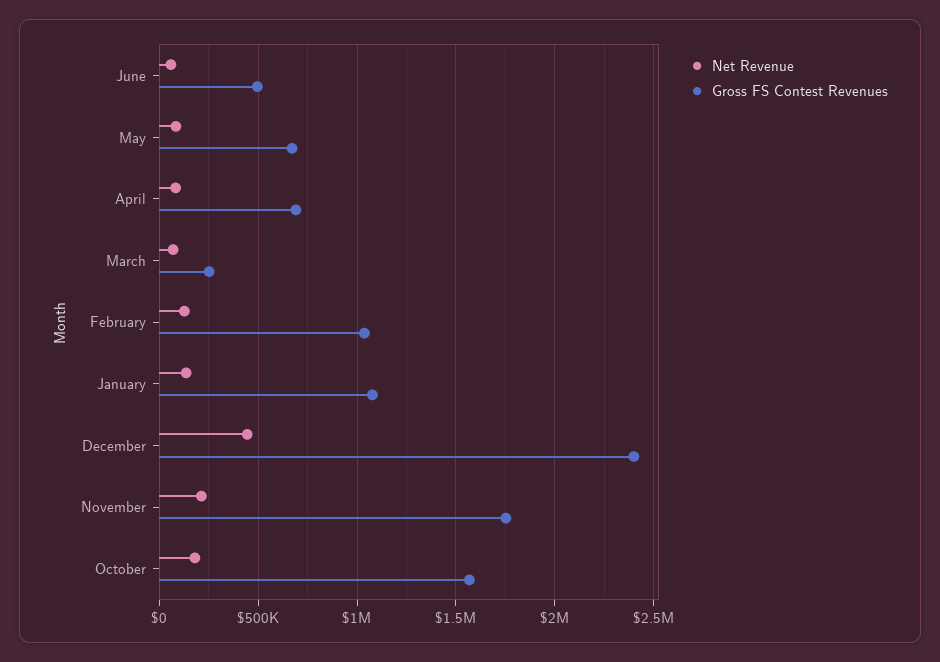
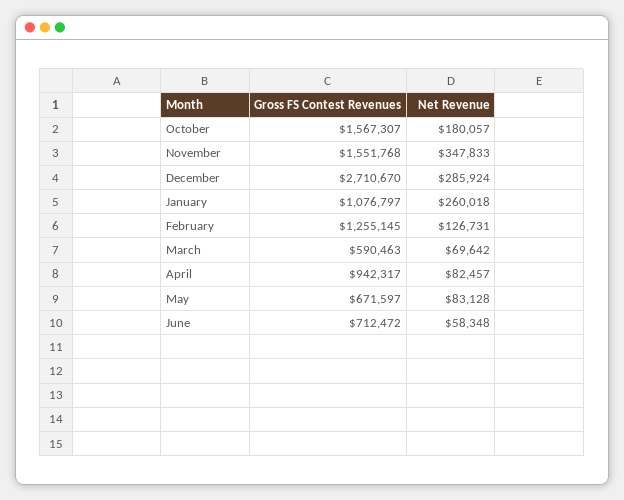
Gross FS Contest Revenues, June: 500000 -> 712472
Gross FS Contest Revenues, April: 700000 -> 942317
Gross FS Contest Revenues, March: 250000 -> 590463
Gross FS Contest Revenues, February: 1050000 -> 1255145
Net Revenue, January: 150000 -> 260018
Net Revenue, December: 450000 -> 285924
Gross FS Contest Revenues, December: 2400000 -> 2710670
Net Revenue, November: 200000 -> 347833
Gross FS Contest Revenues, November: 1750000 -> 1551768

